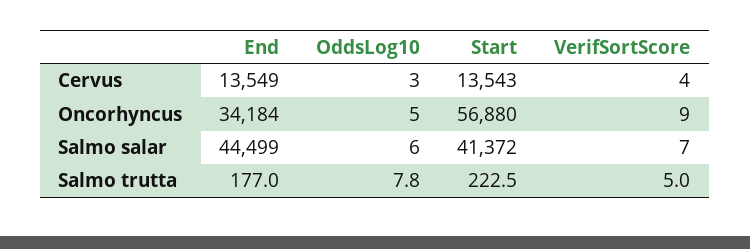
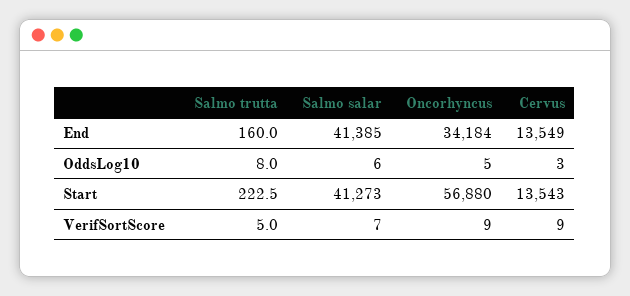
VerifSortScore, Cervus: 4 -> 9
End, Salmo salar: 44499 -> 41385
Start, Salmo salar: 41372 -> 41273
End, Salmo trutta: 177 -> 160
OddsLog10, Salmo trutta: 7.8 -> 8

